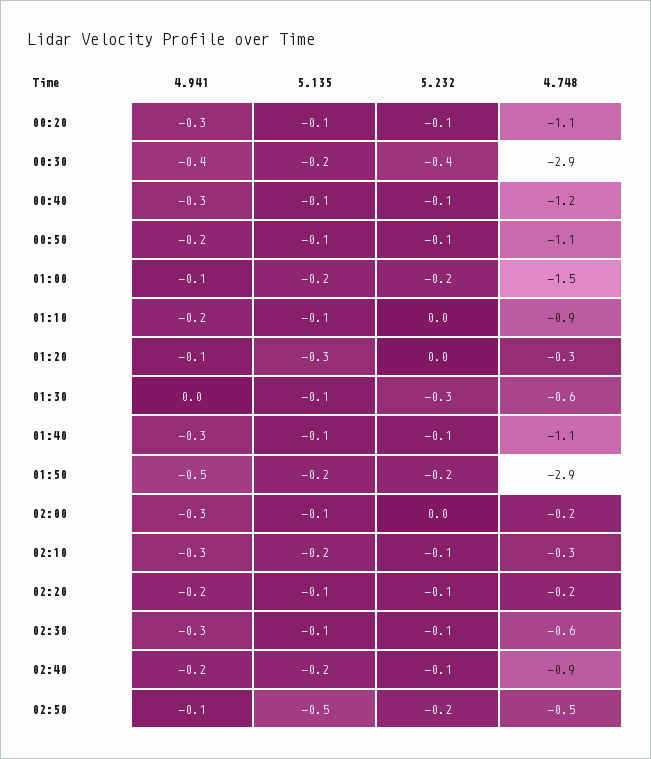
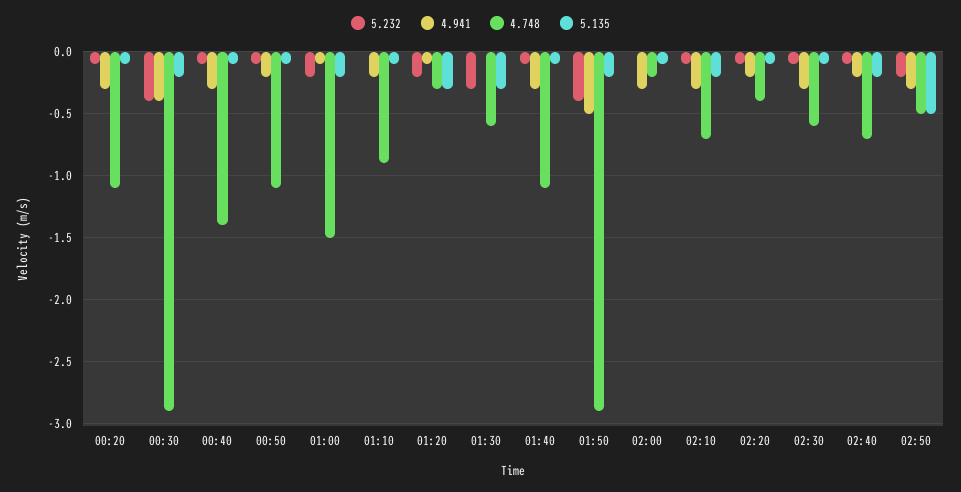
4.748, 00:40: -1.2 -> -1.4
5.232, 01:20: 0 -> -0.2
5.135, 01:30: -0.1 -> -0.3
5.232, 01:50: -0.2 -> -0.4
4.748, 02:10: -0.3 -> -0.7
4.748, 02:20: -0.2 -> -0.4
4.748, 02:40: -0.9 -> -0.7
4.941, 02:50: -0.1 -> -0.3

